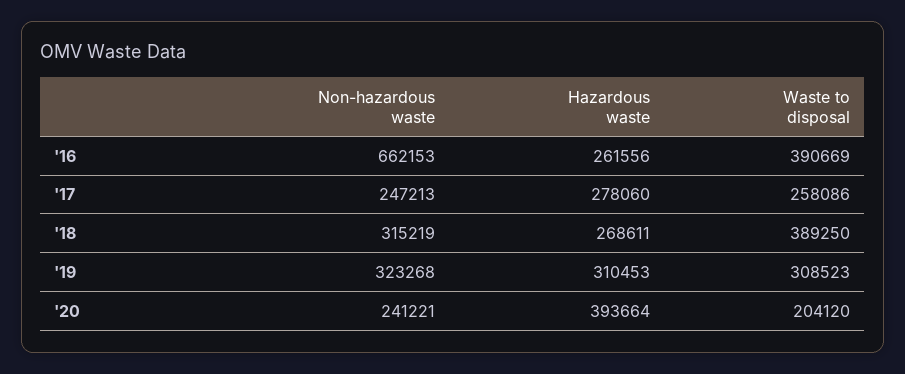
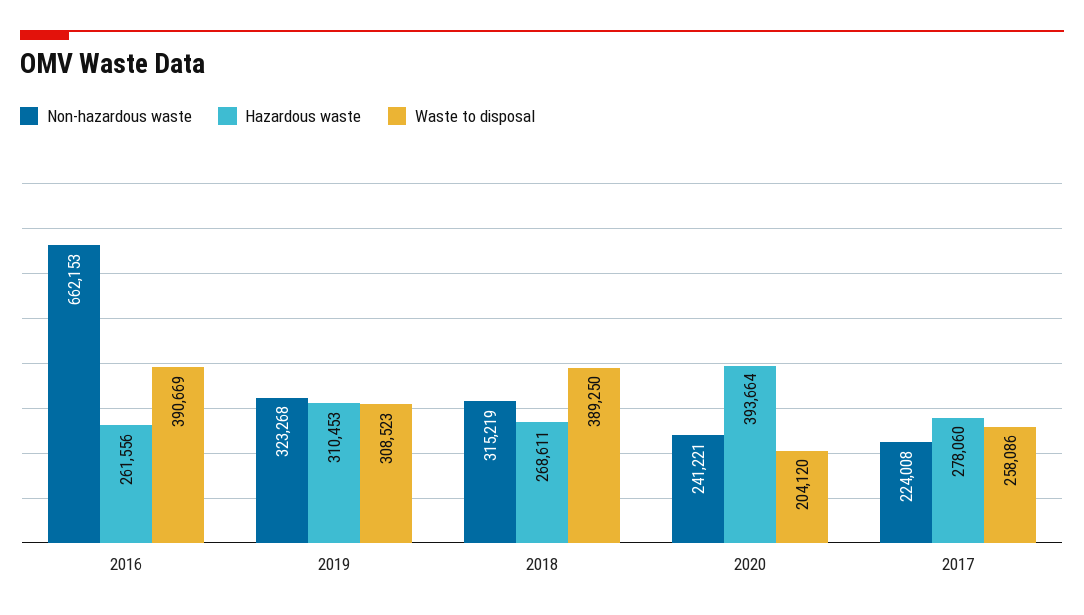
Non-hazardous waste, '17: 247213 -> 224008

